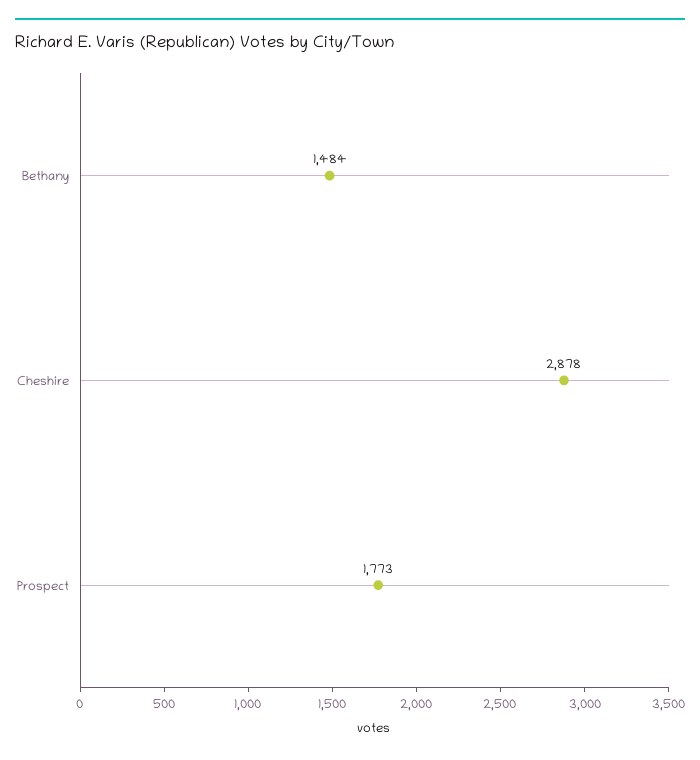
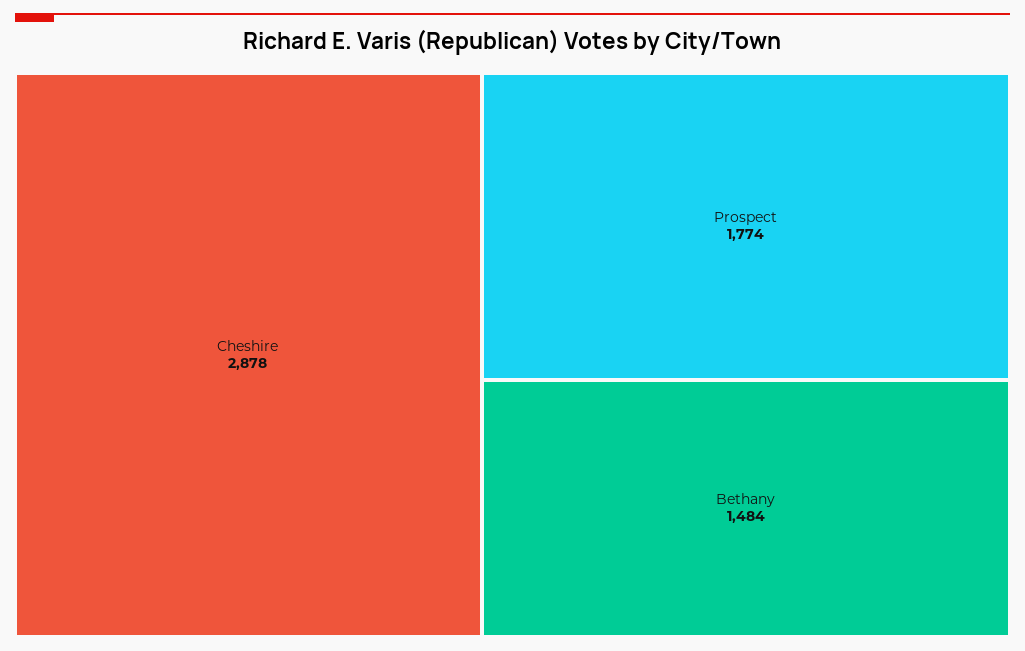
Prospect: 1773 -> 1774

